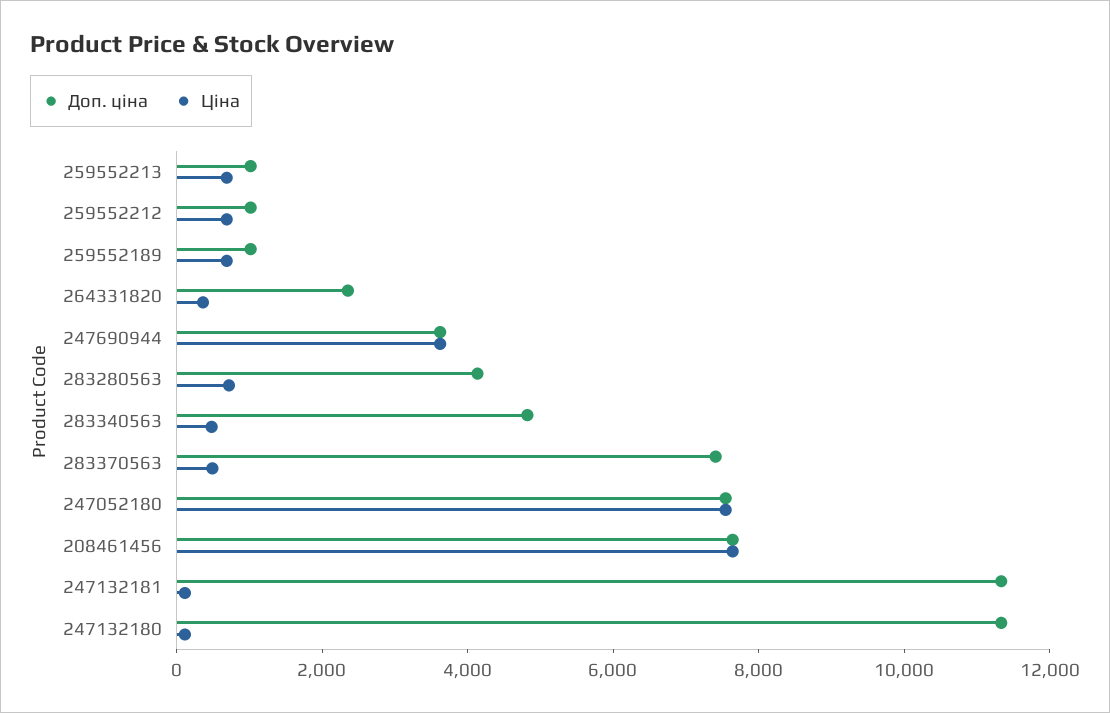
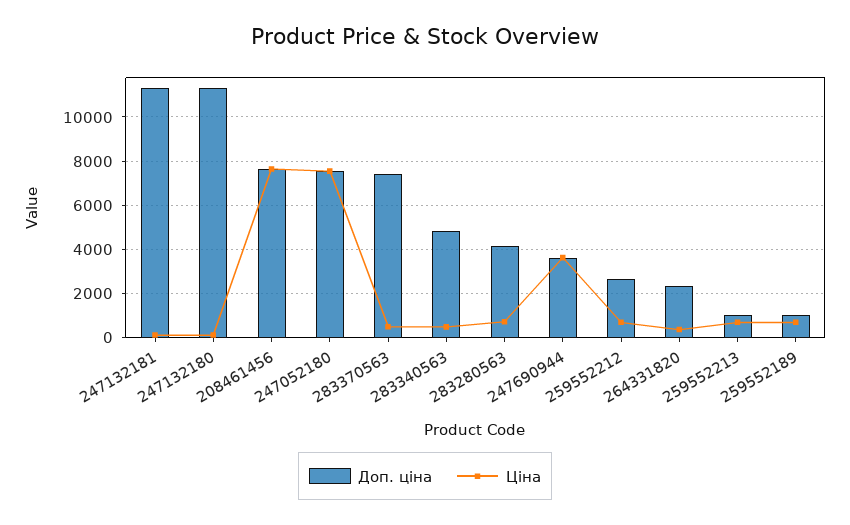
Доп. ціна, 259552212: 1000 -> 2500

